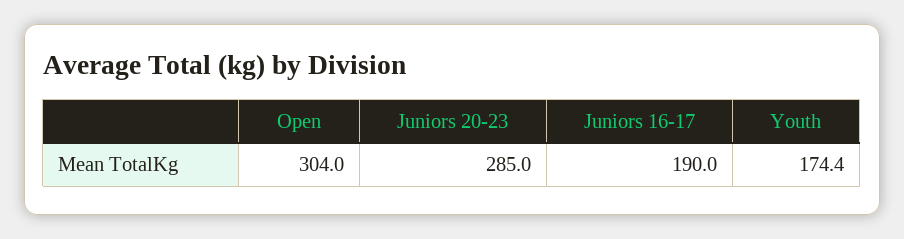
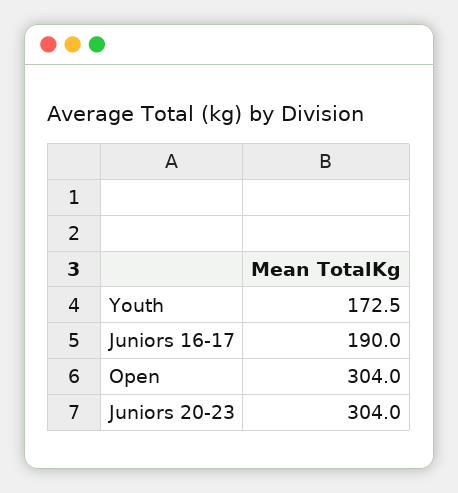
Juniors 20-23: 285 -> 304
Youth: 174.4 -> 172.5

